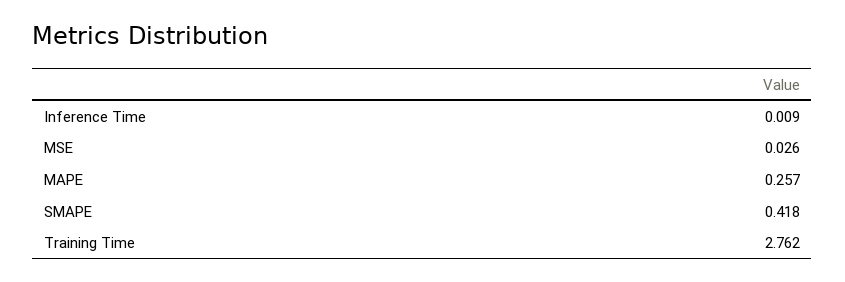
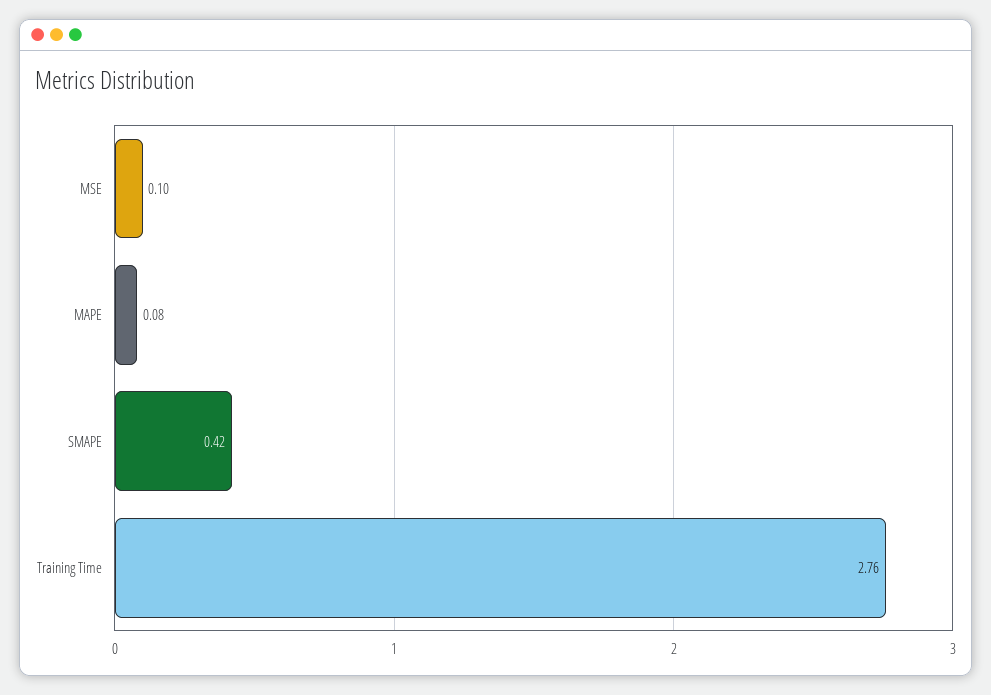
Inference Time: 0.009 -> none
MSE: 0.026 -> 0.1
MAPE: 0.257 -> 0.08

